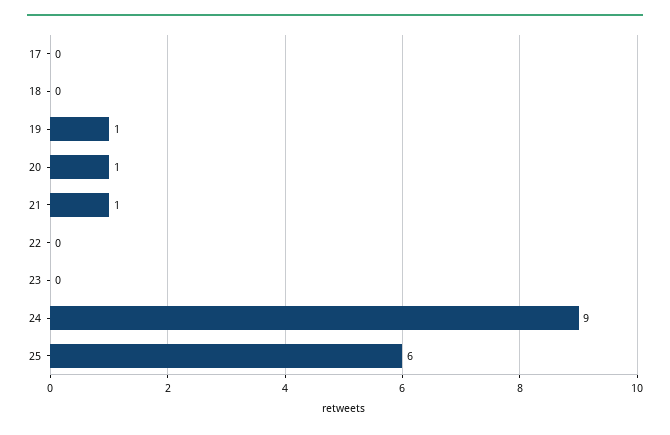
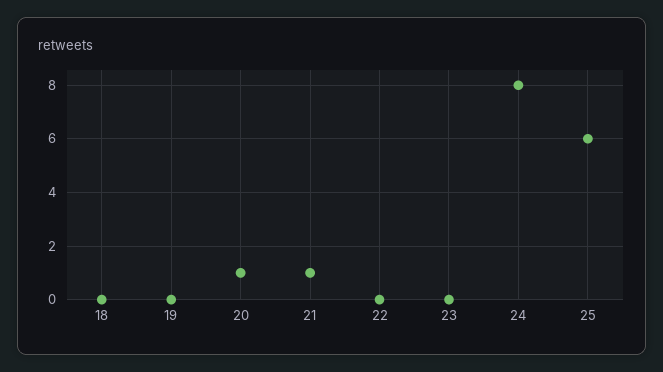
17: 0 -> none
19: 1 -> 0
24: 9 -> 8

